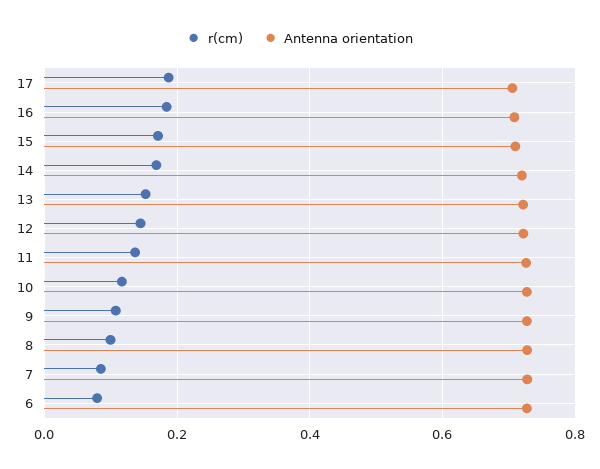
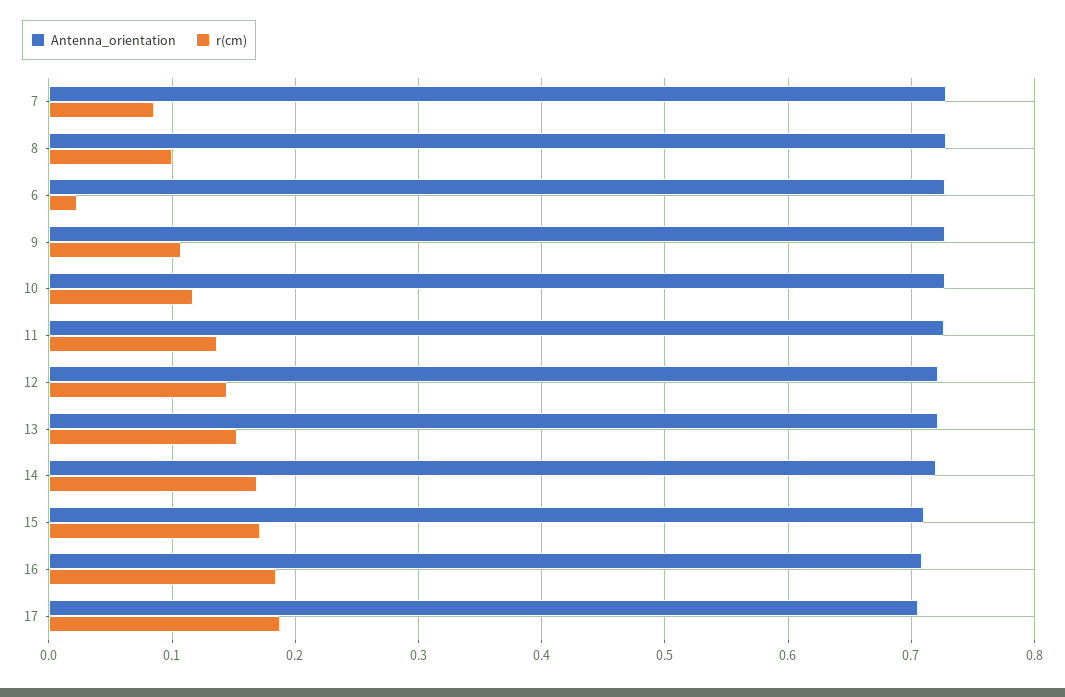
r(cm), 6: 0.08 -> 0.02

